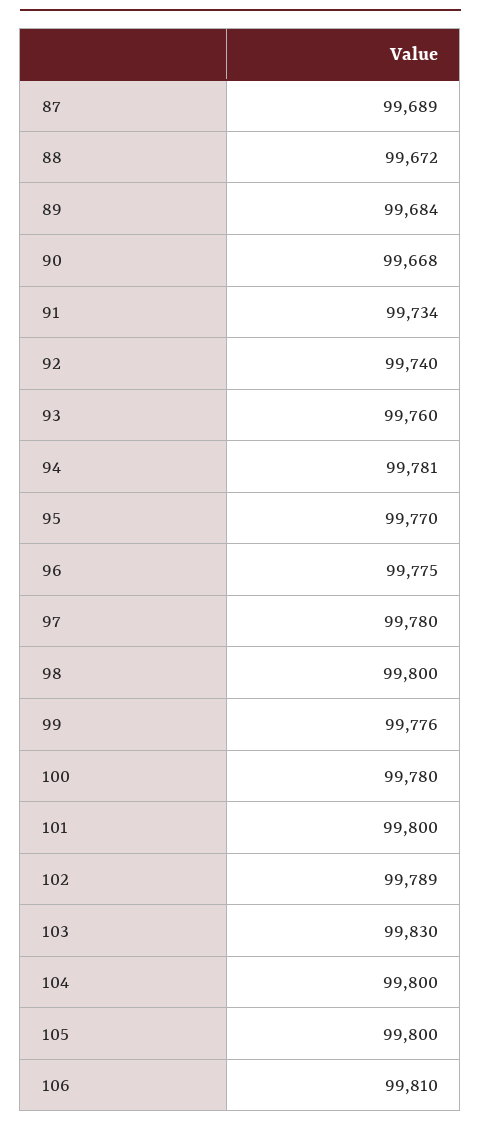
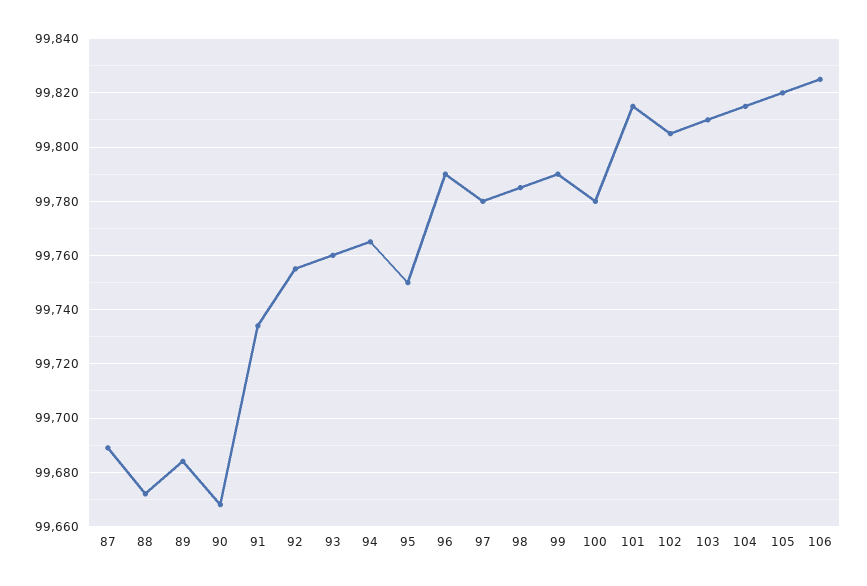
92: 99740 -> 99755
94: 99781 -> 99765
95: 99770 -> 99750
96: 99775 -> 99790
98: 99800 -> 99785
99: 99776 -> 99790
101: 99800 -> 99815
102: 99789 -> 99805
103: 99830 -> 99810
104: 99800 -> 99815
105: 99800 -> 99820
106: 99810 -> 99825

